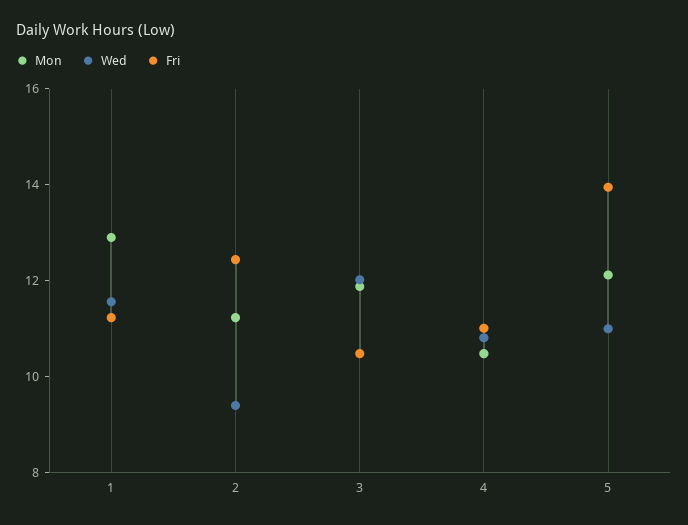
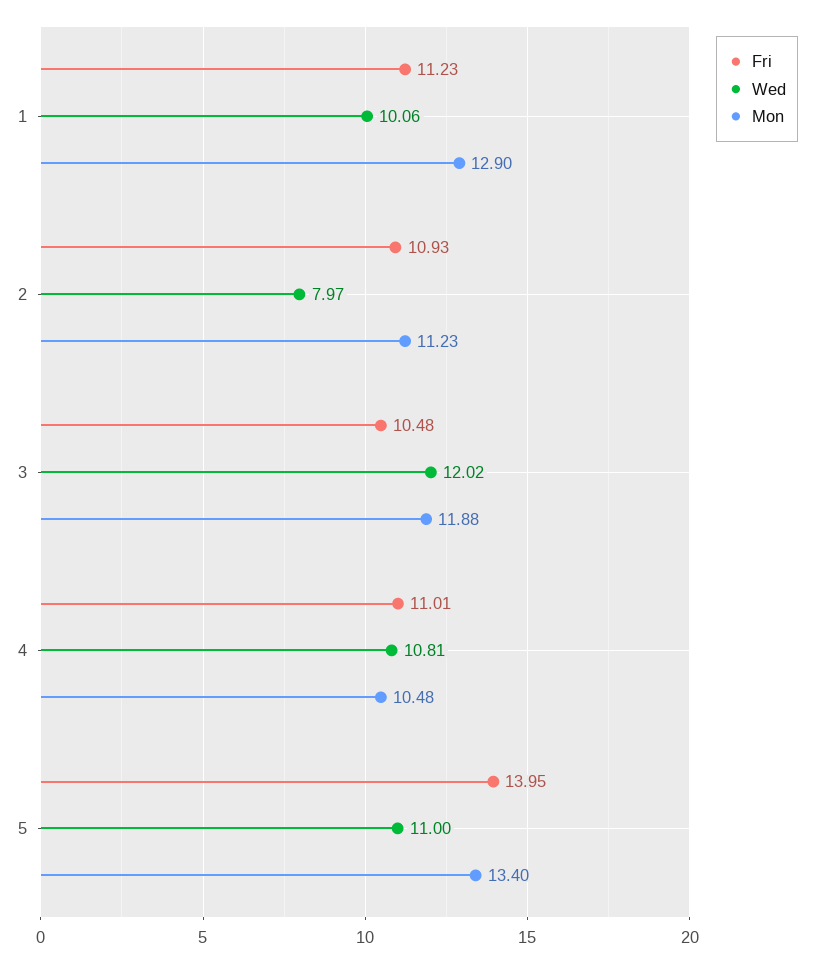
Wed, 1: 11.5 -> 10.06
Wed, 2: 9.5 -> 7.97
Fri, 2: 12.5 -> 10.93
Mon, 5: 12 -> 13.4

